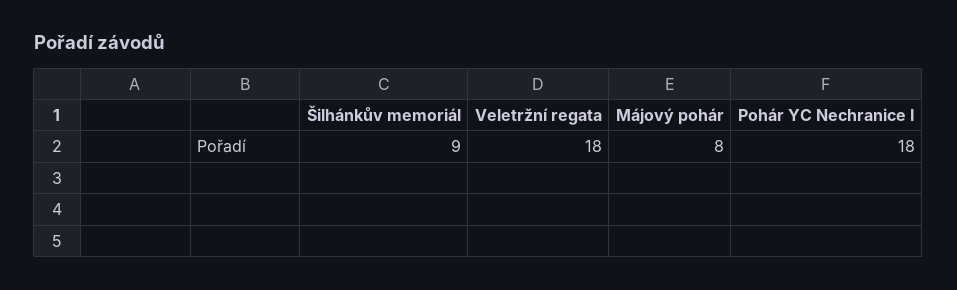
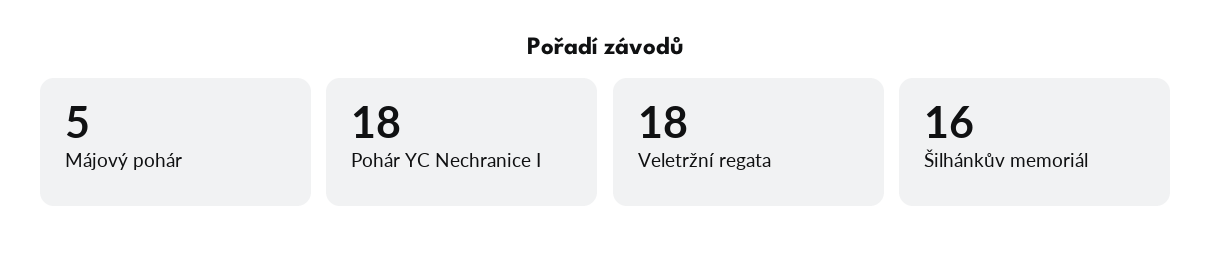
Šilhánkův memoriál: 9 -> 16
Májový pohár: 8 -> 5

